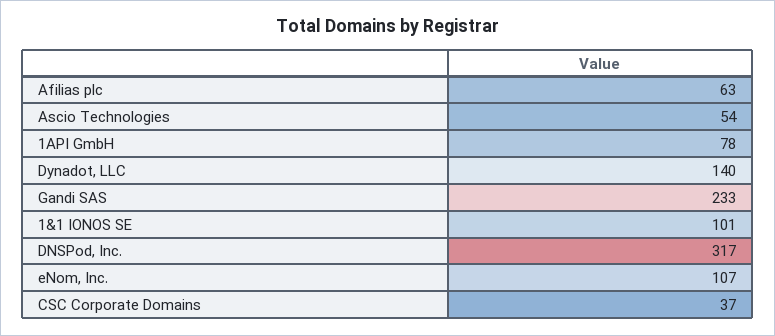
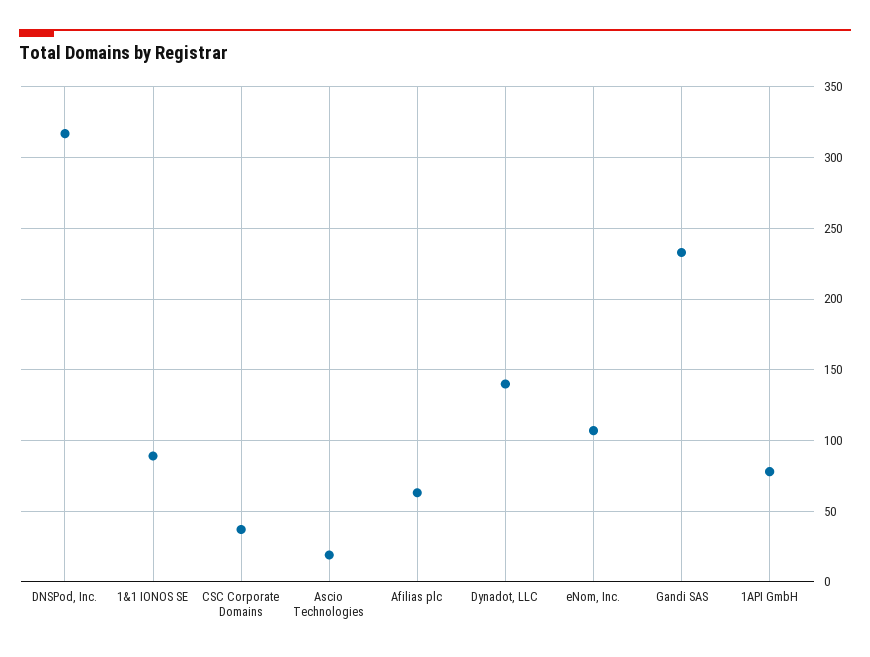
Ascio Technologies: 54 -> 20
1&1 IONOS SE: 101 -> 90

